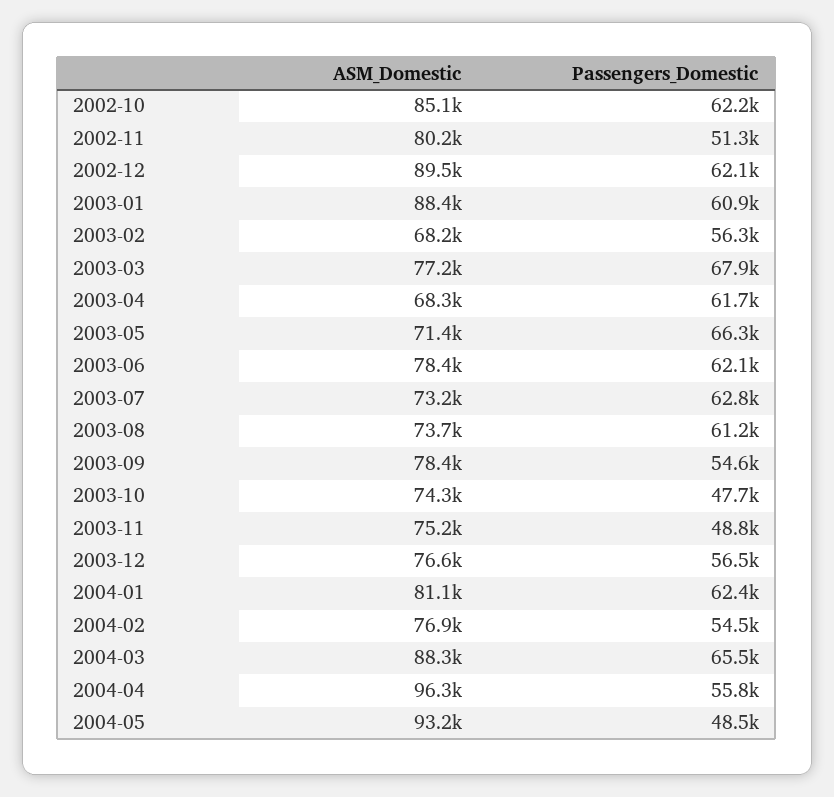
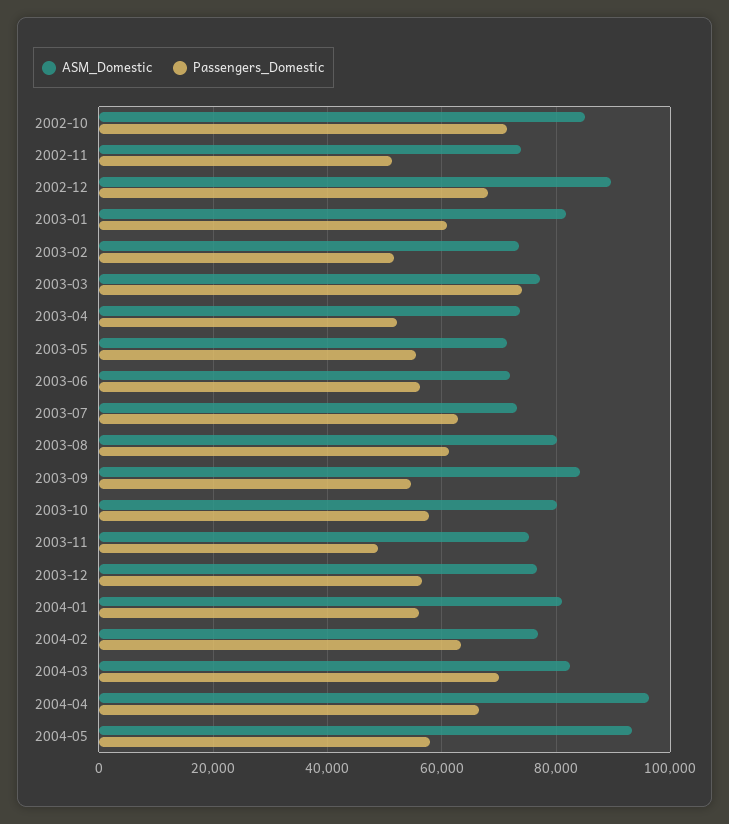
Passengers_Domestic, 2002-10: 62200 -> 72000
ASM_Domestic, 2002-11: 80200 -> 74000
Passengers_Domestic, 2002-12: 62100 -> 68000
ASM_Domestic, 2003-01: 88400 -> 82000
ASM_Domestic, 2003-02: 68200 -> 74000
Passengers_Domestic, 2003-02: 56300 -> 52000
Passengers_Domestic, 2003-03: 67900 -> 74000
ASM_Domestic, 2003-04: 68300 -> 74000
Passengers_Domestic, 2003-04: 61700 -> 52000
Passengers_Domestic, 2003-05: 66300 -> 56000
ASM_Domestic, 2003-06: 78400 -> 72000
Passengers_Domestic, 2003-06: 62100 -> 56000
ASM_Domestic, 2003-08: 73700 -> 80000
ASM_Domestic, 2003-09: 78400 -> 84000
ASM_Domestic, 2003-10: 74300 -> 80000
Passengers_Domestic, 2003-10: 47700 -> 58000
Passengers_Domestic, 2004-01: 62400 -> 56000
Passengers_Domestic, 2004-02: 54500 -> 64000
ASM_Domestic, 2004-03: 88300 -> 82000
Passengers_Domestic, 2004-03: 65500 -> 70000
Passengers_Domestic, 2004-04: 55800 -> 66000
Passengers_Domestic, 2004-05: 48500 -> 58000

